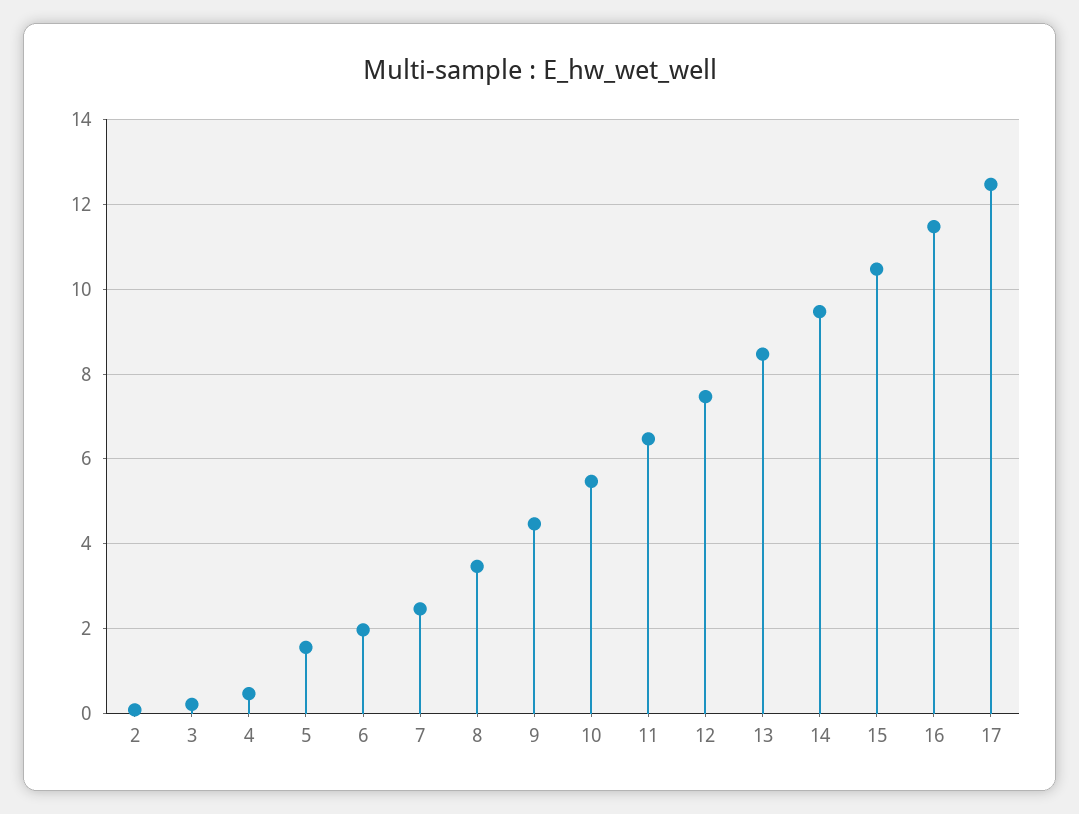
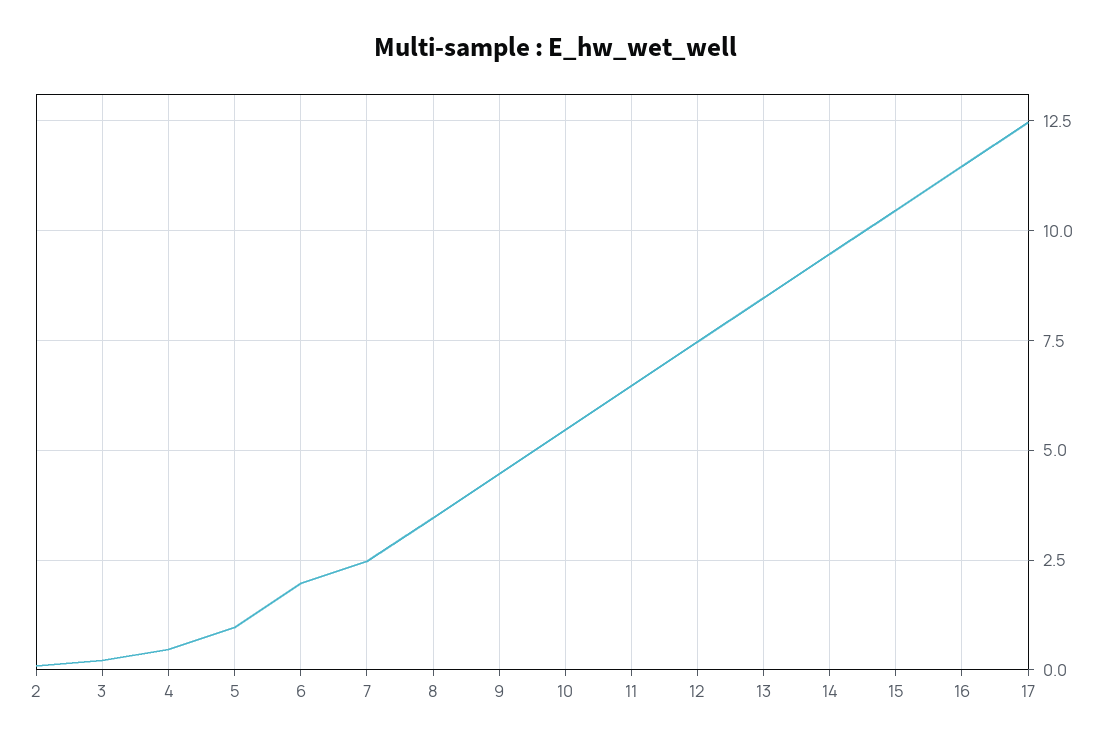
5: 1.6 -> 1

